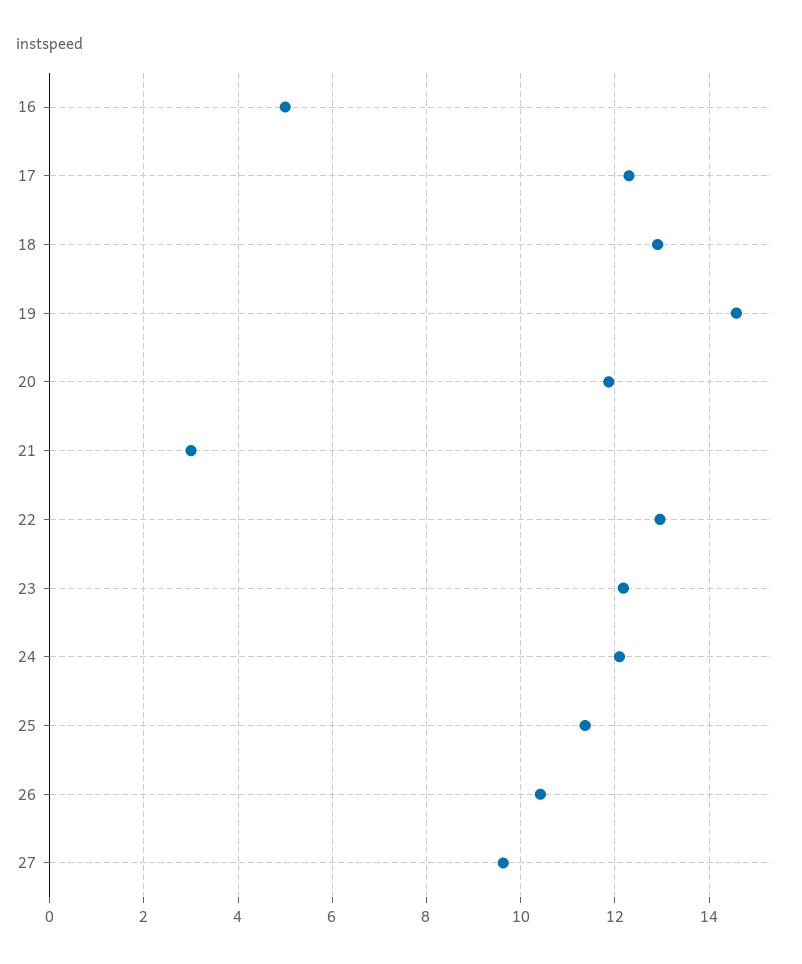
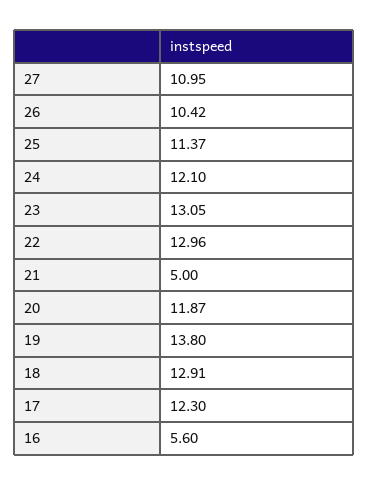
16: 5 -> 5.6
19: 14.6 -> 13.8
21: 3 -> 5
23: 12.2 -> 13.05
27: 9.6 -> 10.95

